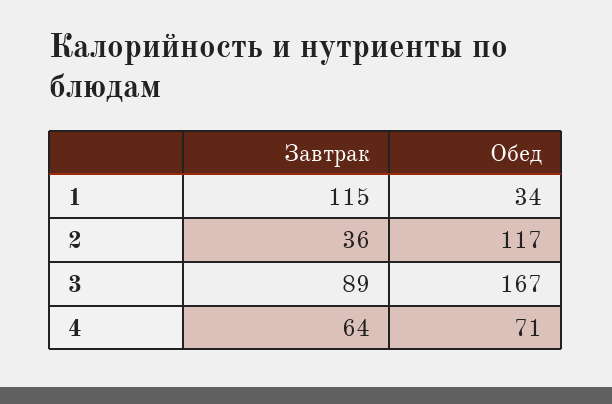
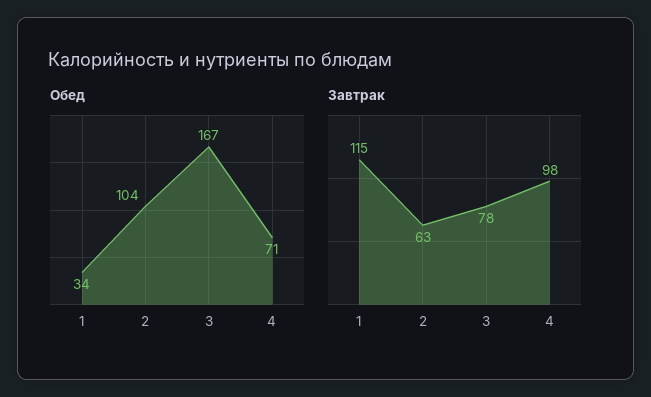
Завтрак, 2: 36 -> 63
Обед, 2: 117 -> 104
Завтрак, 3: 89 -> 78
Завтрак, 4: 64 -> 98

